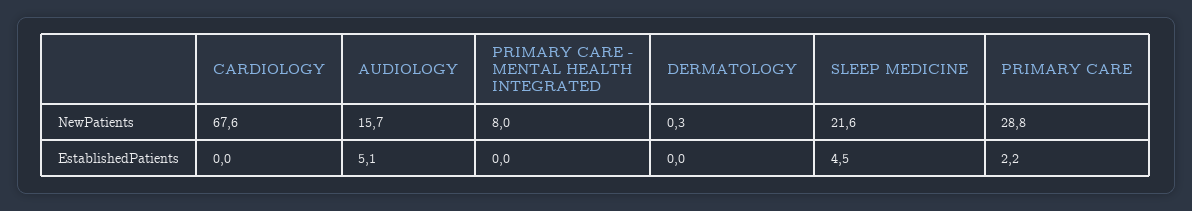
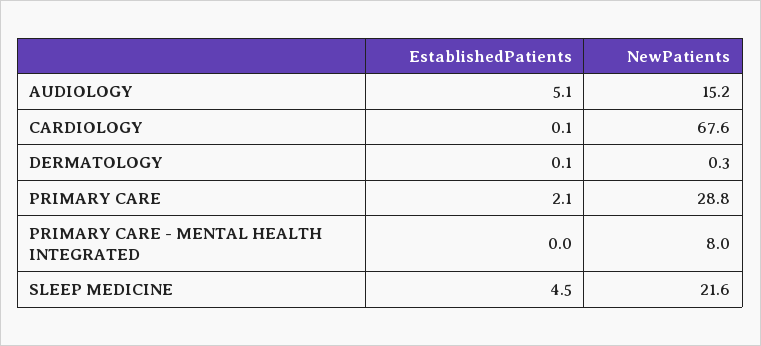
AUDIOLOGY, NewPatients: 15.7 -> 15.2
CARDIOLOGY, EstablishedPatients: 0 -> 0.1
DERMATOLOGY, EstablishedPatients: 0 -> 0.1
PRIMARY CARE, EstablishedPatients: 2.2 -> 2.1

